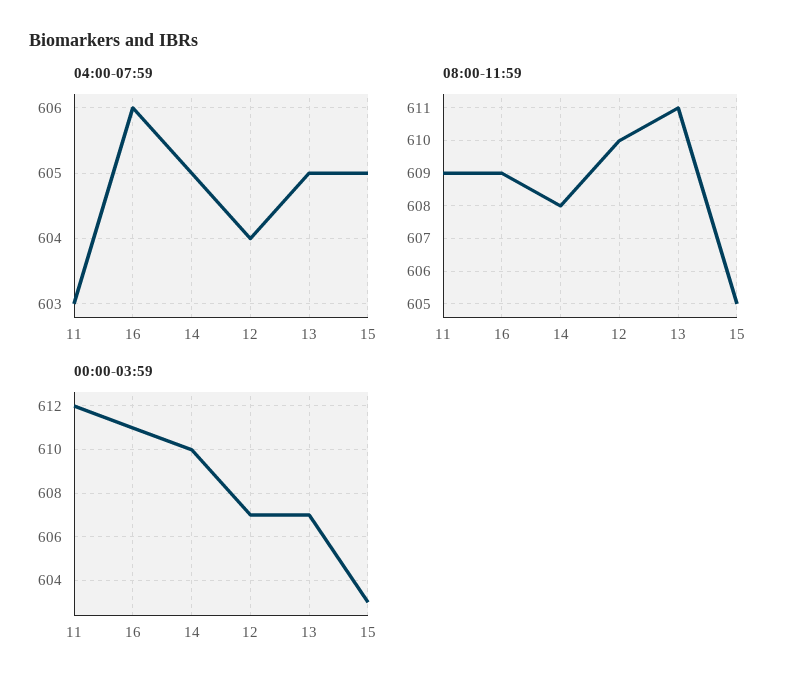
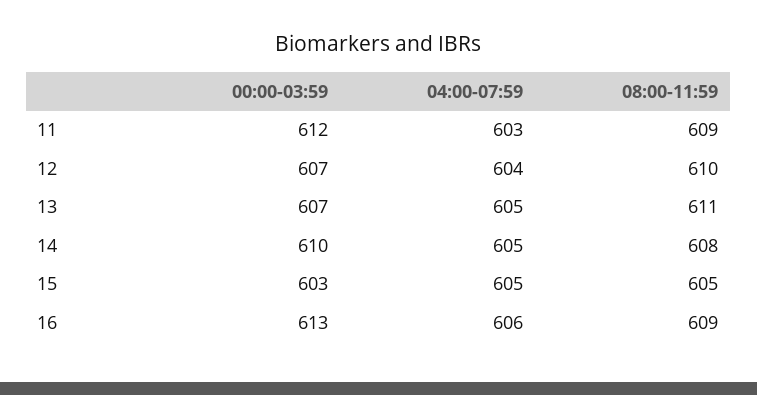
00:00-03:59, 16: 611 -> 613

